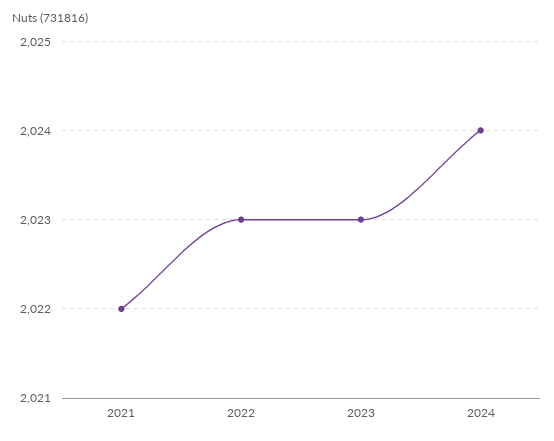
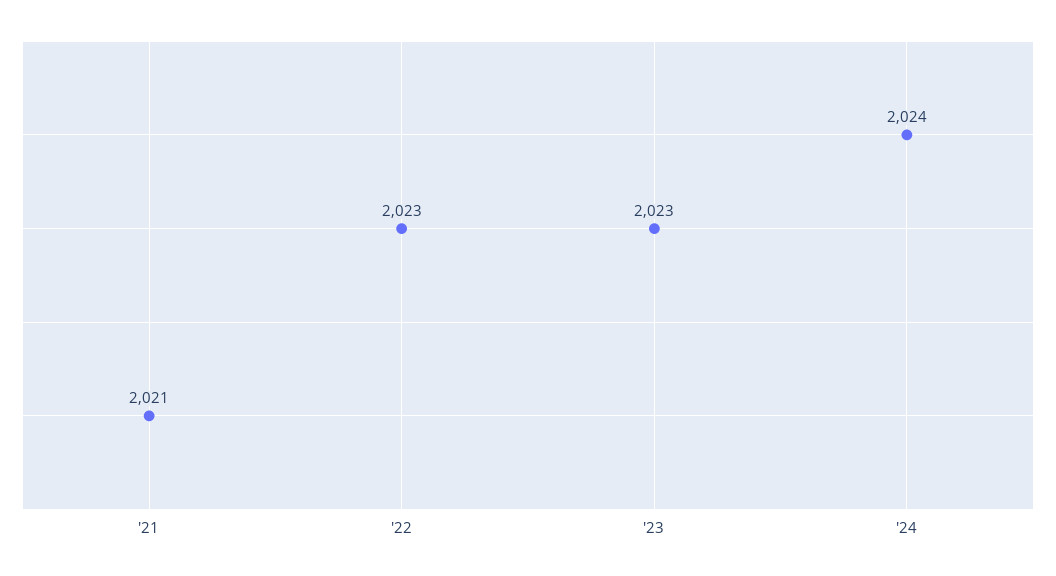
2021: 2022 -> 2021

